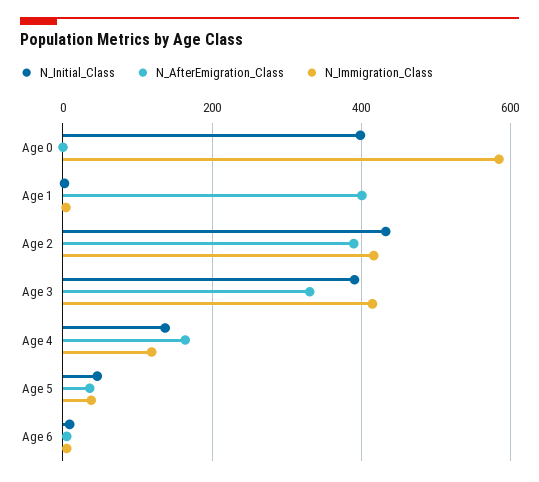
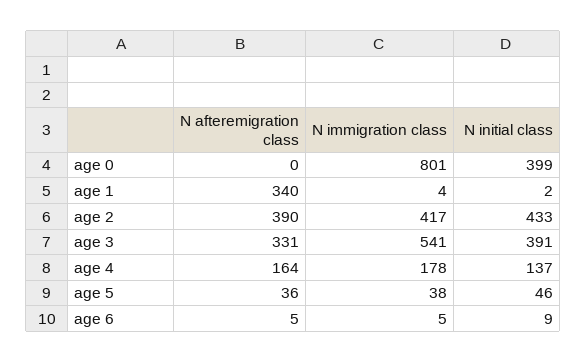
N_Immigration_Class, Age 0: 580 -> 801
N_AfterEmigration_Class, Age 1: 400 -> 340
N_Immigration_Class, Age 3: 420 -> 541
N_Immigration_Class, Age 4: 120 -> 178

